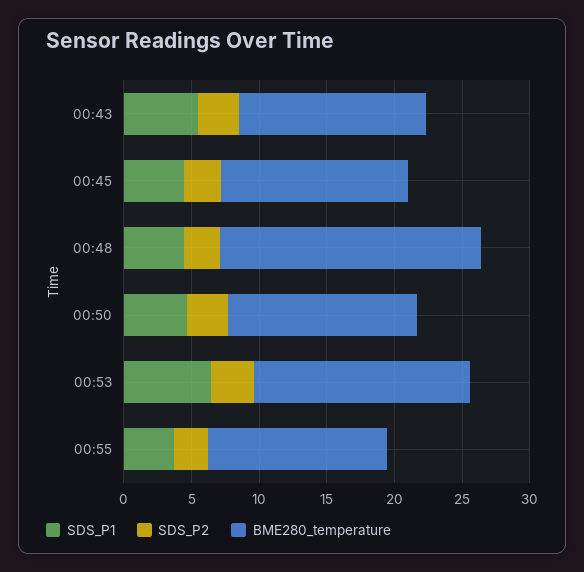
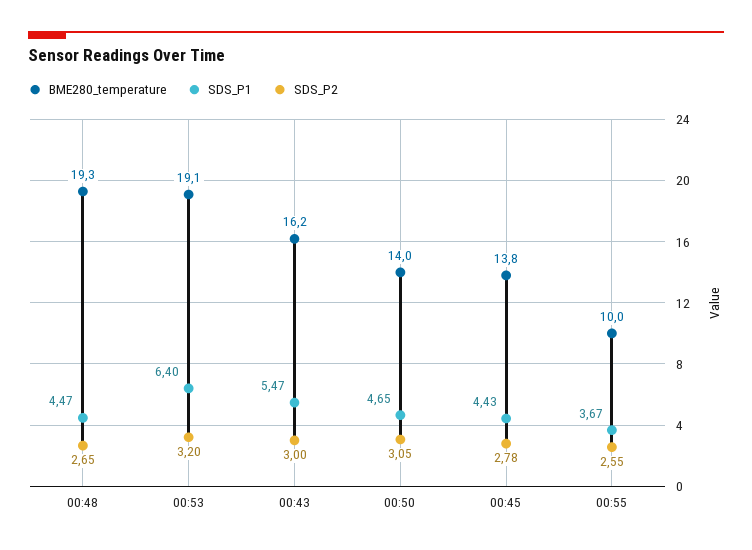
BME280_temperature, 00:43: 14 -> 16.2
BME280_temperature, 00:53: 16 -> 19.1
BME280_temperature, 00:55: 13 -> 10

